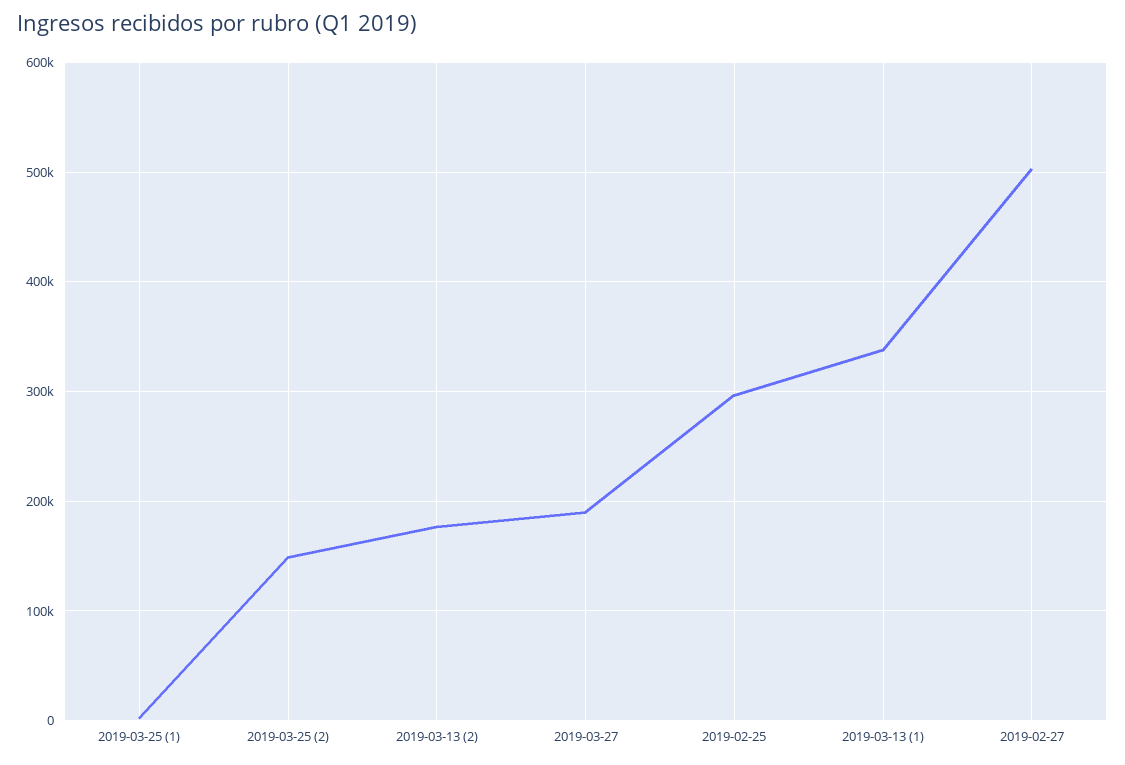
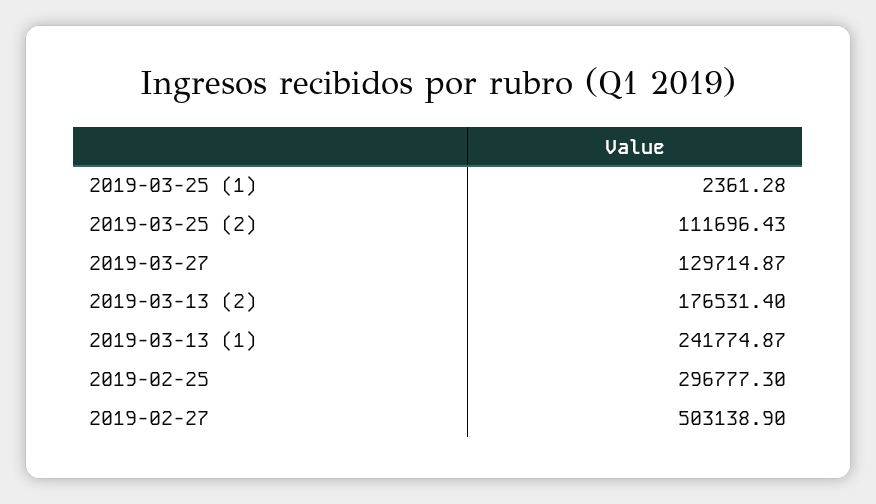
2019-03-25 (2): 150000 -> 111696.43
2019-03-27: 190000 -> 129714.87
2019-03-13 (1): 340000 -> 241774.87

